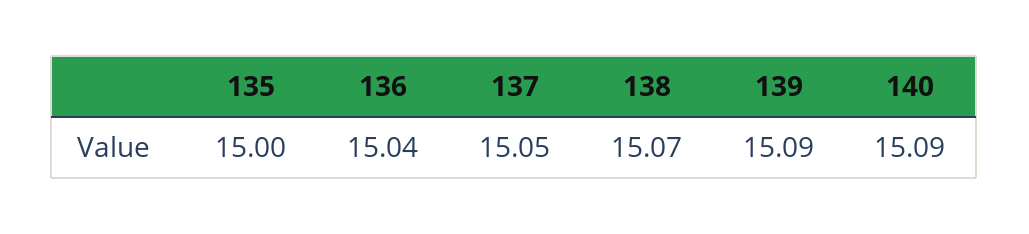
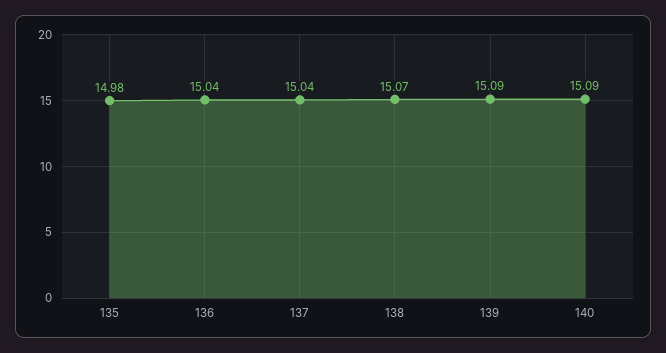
135: 15 -> 14.98
137: 15.05 -> 15.04

